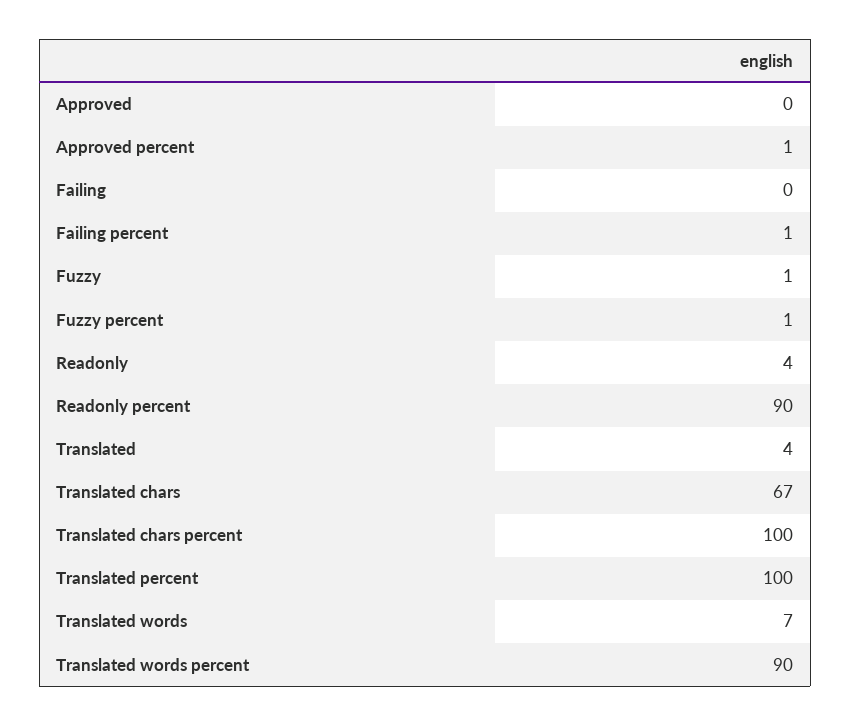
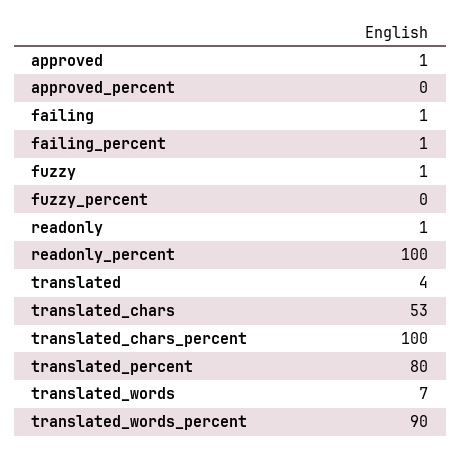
Approved: 0 -> 1
Approved percent: 1 -> 0
Failing: 0 -> 1
Fuzzy percent: 1 -> 0
Readonly: 4 -> 1
Readonly percent: 90 -> 100
Translated chars: 67 -> 53
Translated percent: 100 -> 80

